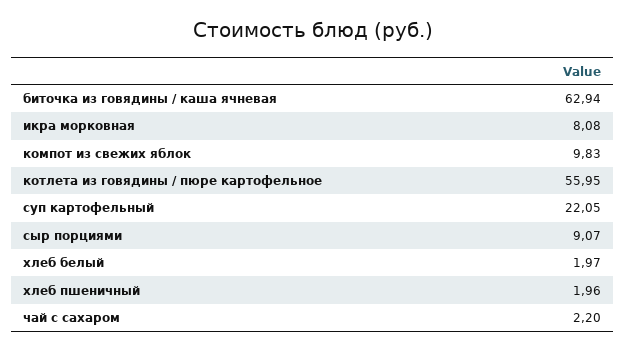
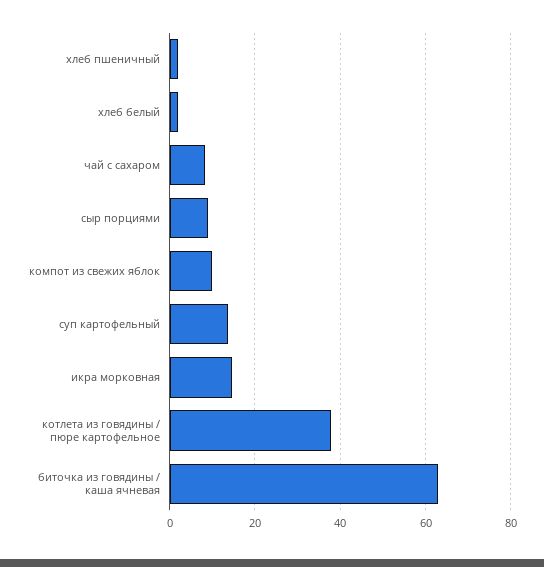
икра морковная: 8.08 -> 14
котлета из говядины / пюре картофельное: 55.95 -> 38
суп картофельный: 22.05 -> 14
чай с сахаром: 2.2 -> 8

